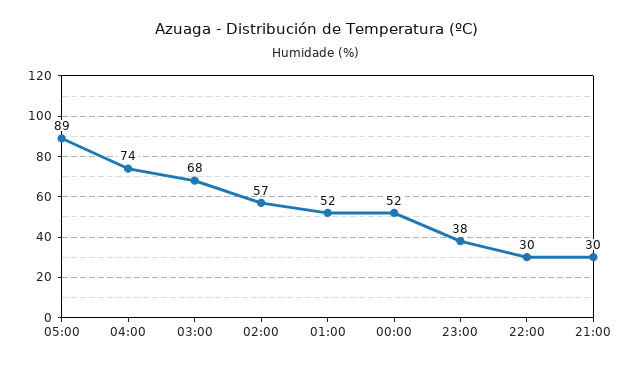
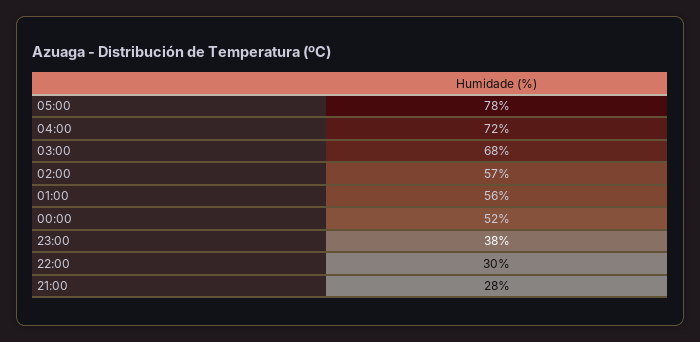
05:00: 89 -> 78
04:00: 74 -> 72
01:00: 52 -> 56
21:00: 30 -> 28

